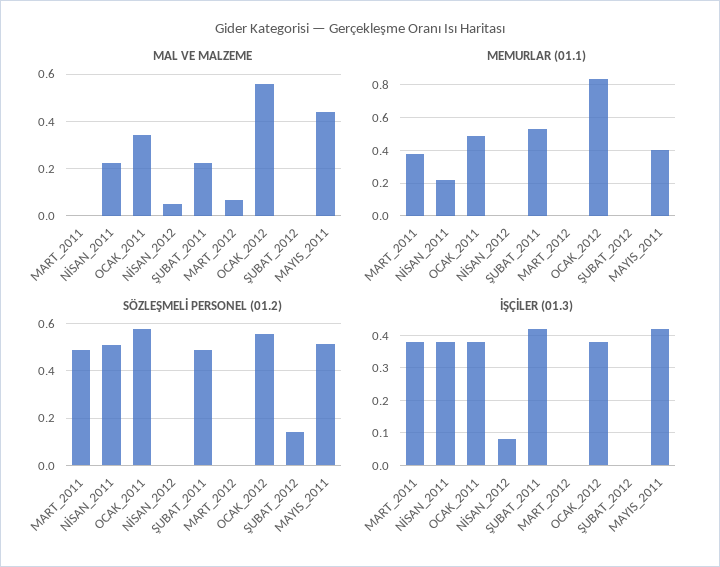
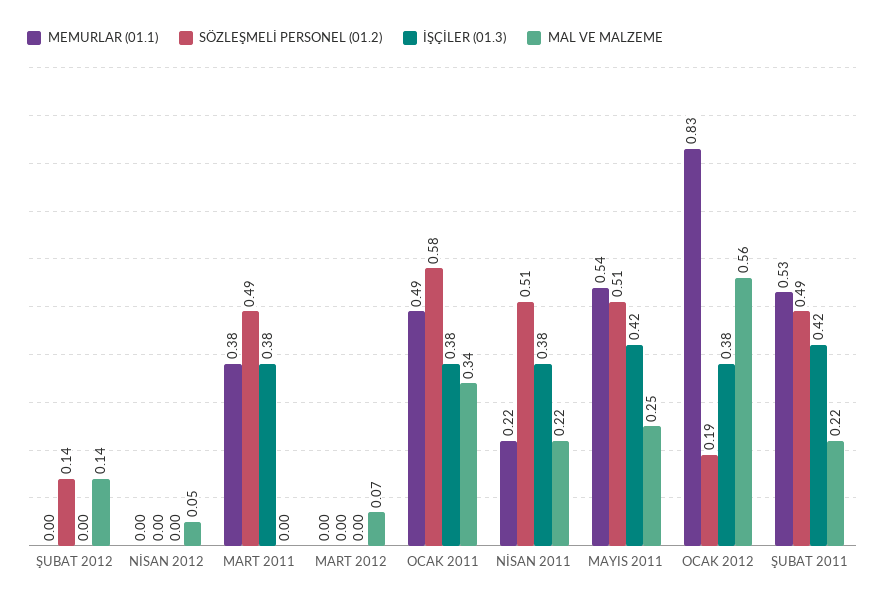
MAL VE MALZEME, ŞUBAT_2012: 0 -> 0.14
MAL VE MALZEME, MAYIS_2011: 0.45 -> 0.25
MEMURLAR (01.1), MAYIS_2011: 0.4 -> 0.54
SÖZLEŞMELİ PERSONEL (01.2), OCAK_2012: 0.55 -> 0.19
İŞÇİLER (01.3), NİSAN_2012: 0.08 -> 0

